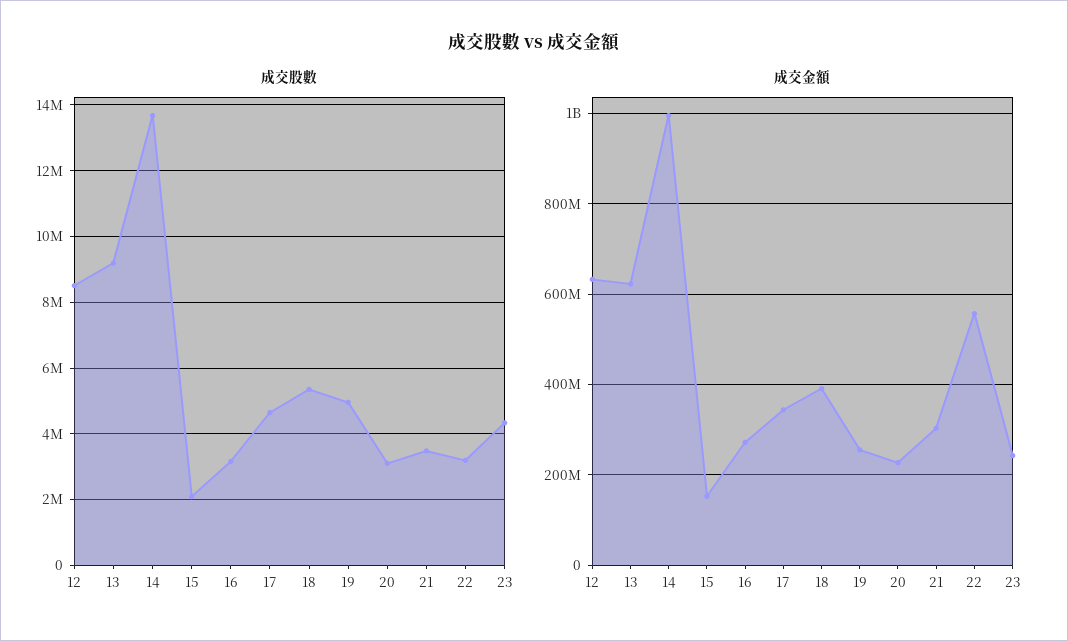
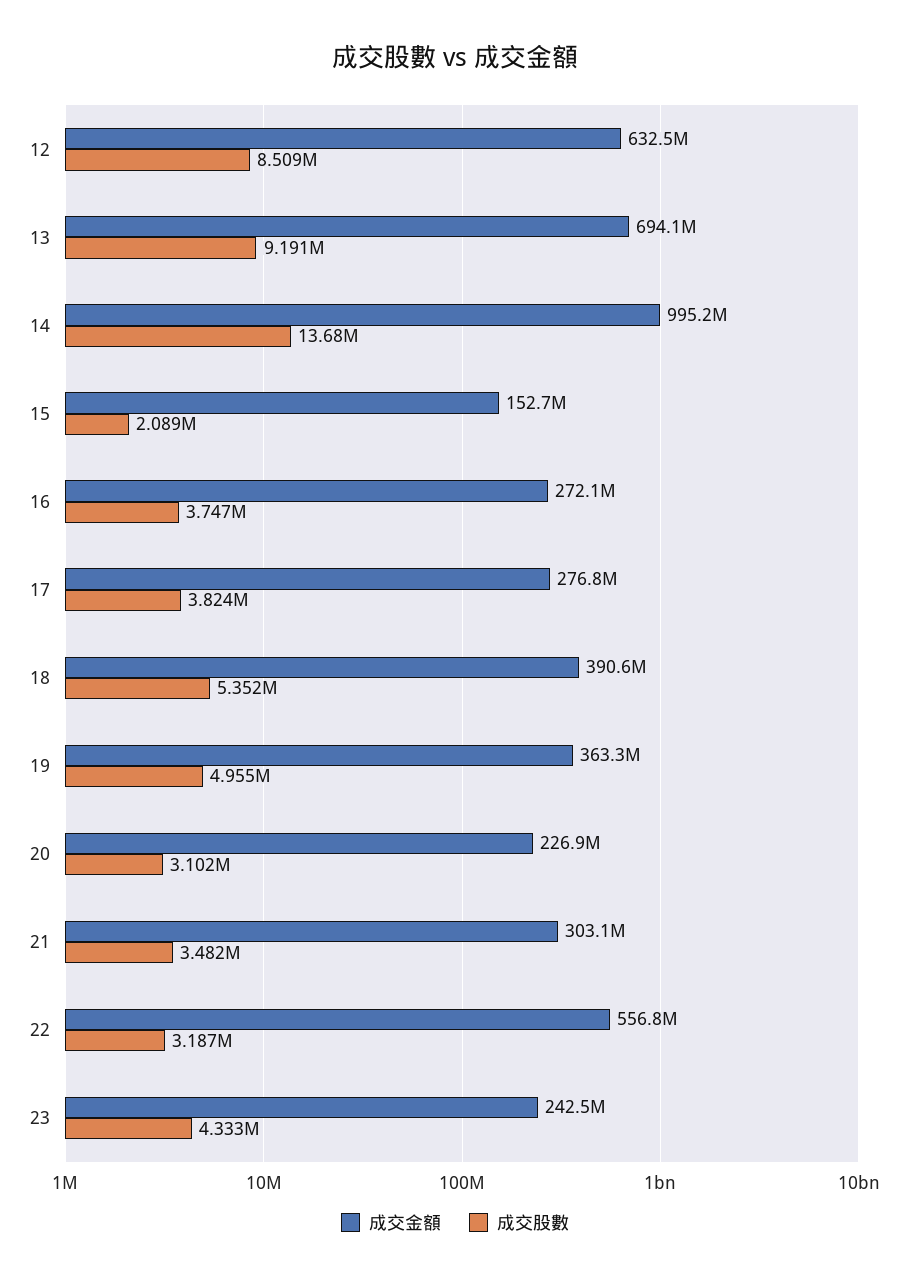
成交股數, 16: 3200000 -> 3747000
成交股數, 17: 4600000 -> 3824000
成交金額, 13: 620000000 -> 694100000
成交金額, 17: 340000000 -> 276800000
成交金額, 19: 260000000 -> 363300000

